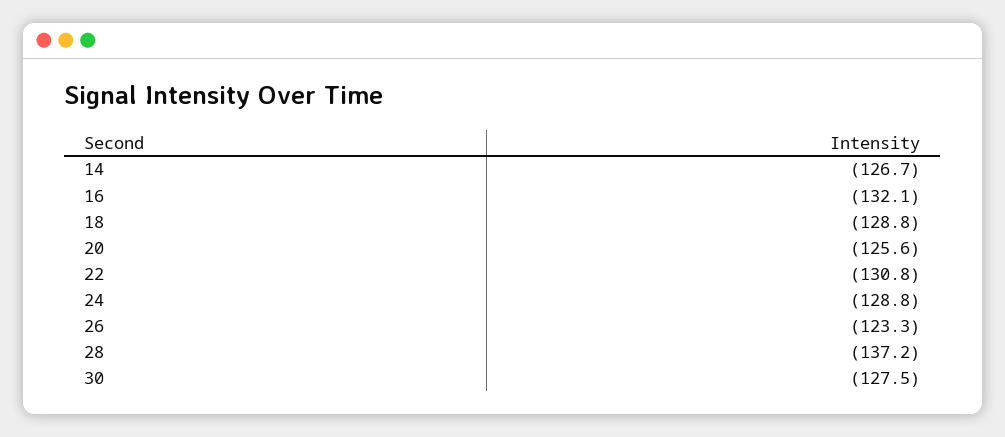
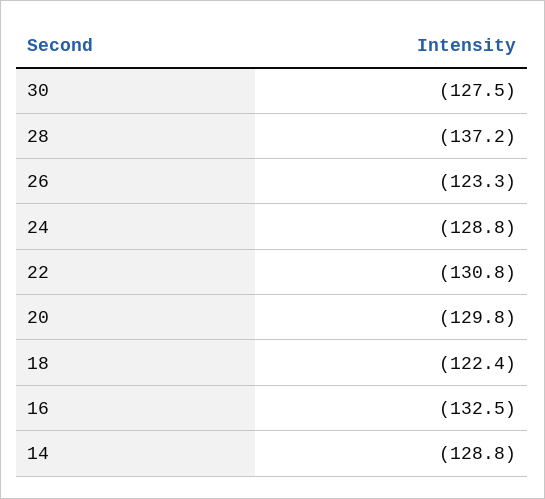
14: -126.7 -> -128.8
16: -132.1 -> -132.5
18: -128.8 -> -122.4
20: -125.6 -> -129.8

